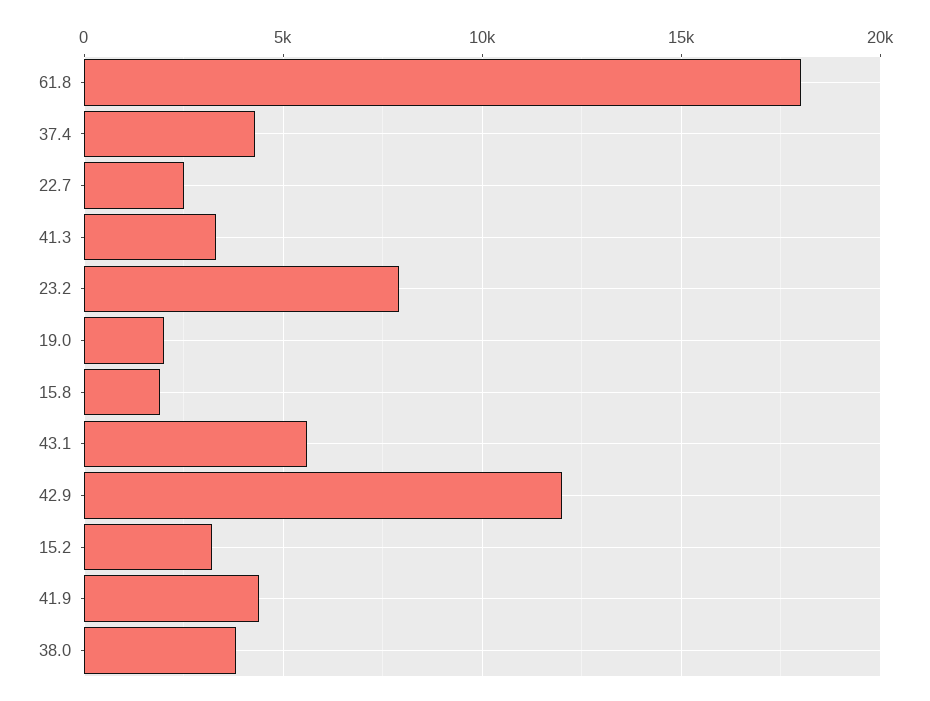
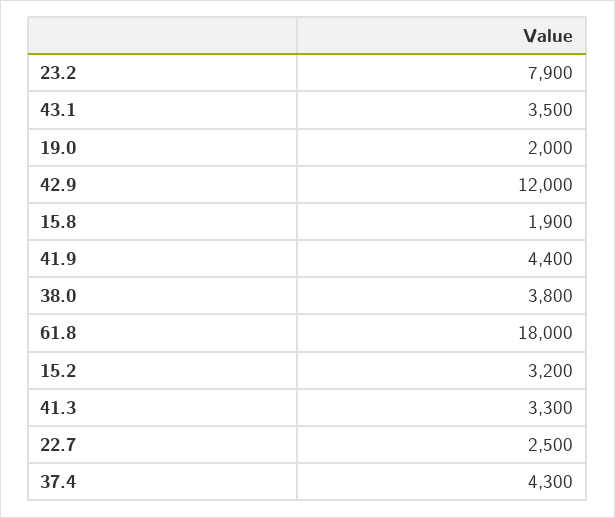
43.1: 5500 -> 3500

